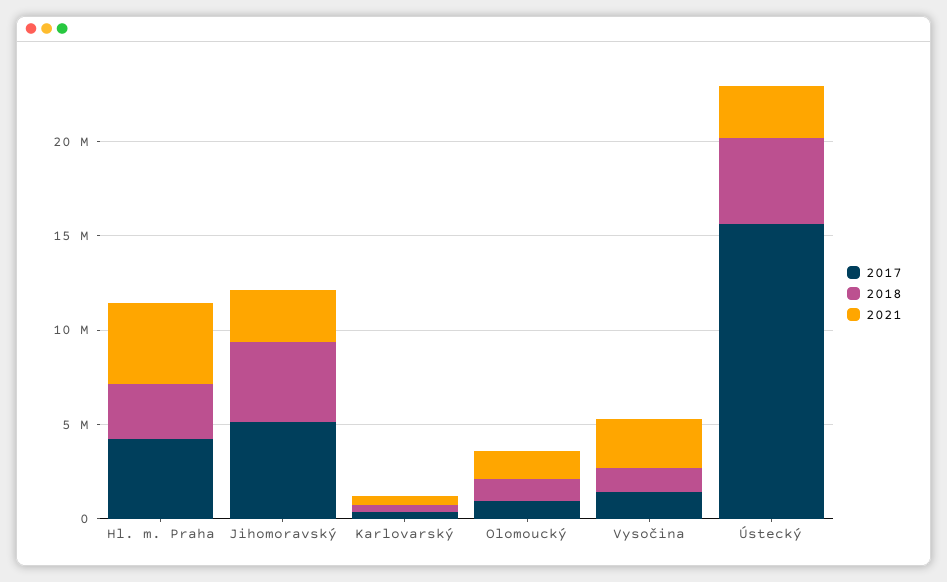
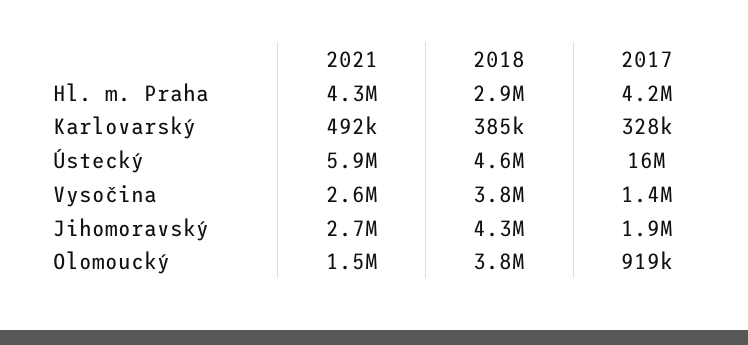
2017, Jihomoravský: 5000000 -> 1900000
2018, Olomoucký: 1000000 -> 3800000
2018, Vysočina: 1000000 -> 3800000
2021, Ústecký: 3000000 -> 5900000

